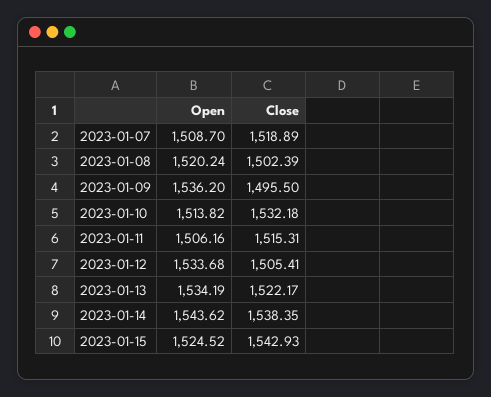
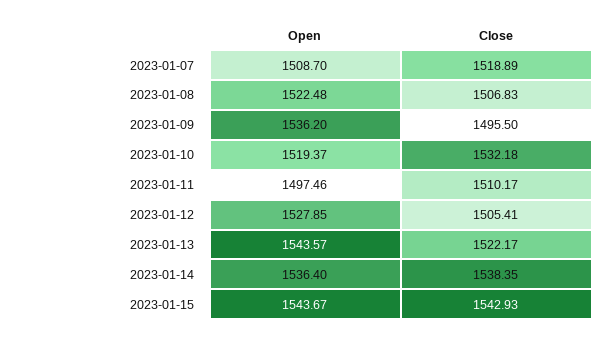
Open, 2023-01-08: 1520.24 -> 1522.48
Close, 2023-01-08: 1502.39 -> 1506.83
Open, 2023-01-10: 1513.82 -> 1519.37
Open, 2023-01-11: 1506.16 -> 1497.46
Close, 2023-01-11: 1515.31 -> 1510.17
Open, 2023-01-12: 1533.68 -> 1527.85
Open, 2023-01-13: 1534.19 -> 1543.57
Open, 2023-01-14: 1543.62 -> 1536.4
Open, 2023-01-15: 1524.52 -> 1543.67

